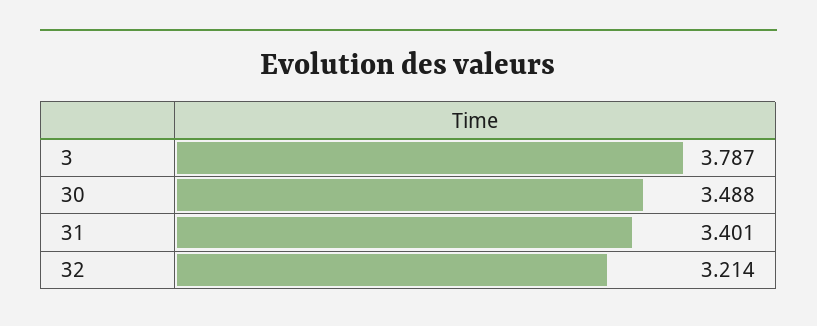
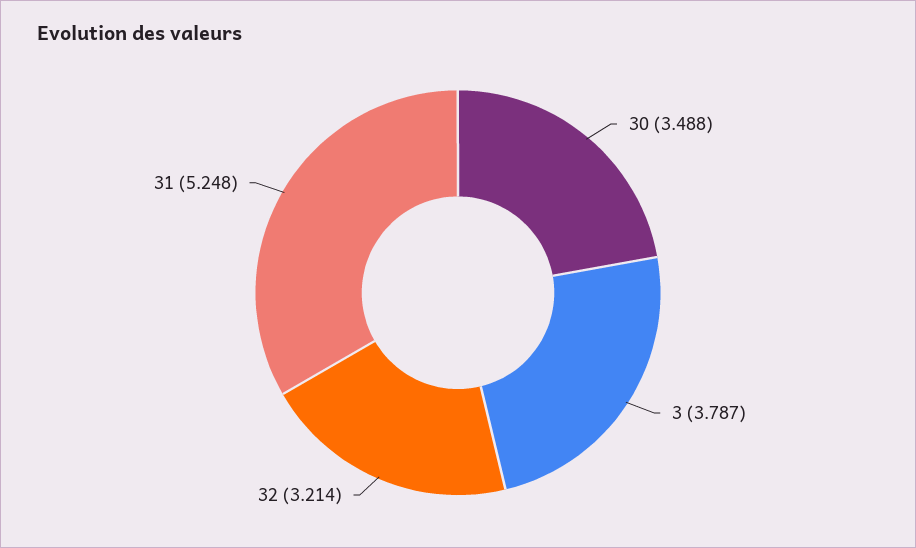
31: 3.401 -> 5.248

